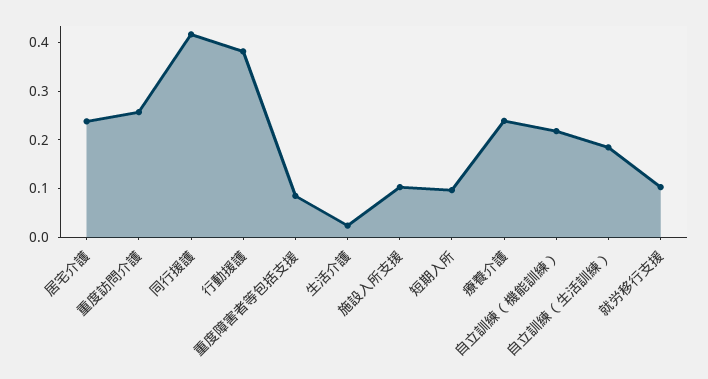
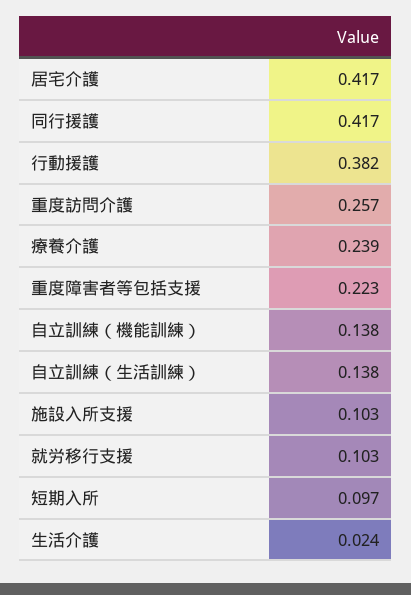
居宅介護: 0.24 -> 0.417
重度障害者等包括支援: 0.08 -> 0.223
自立訓練（機能訓練）: 0.22 -> 0.138
自立訓練（生活訓練）: 0.18 -> 0.138

